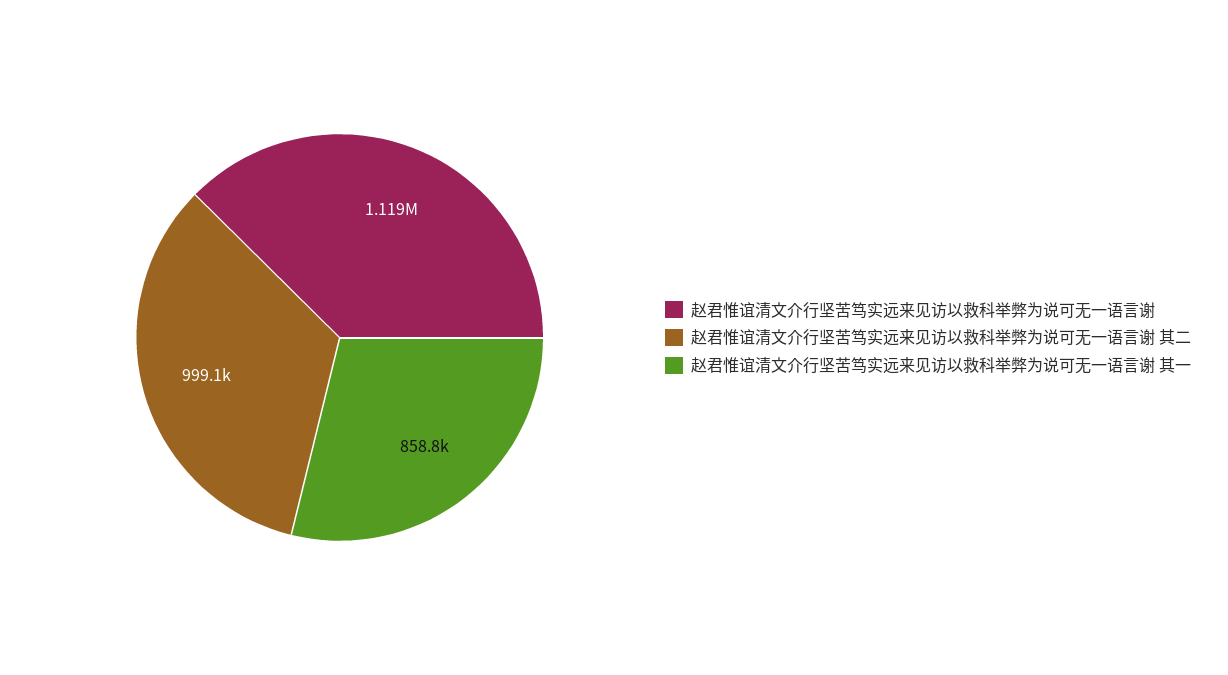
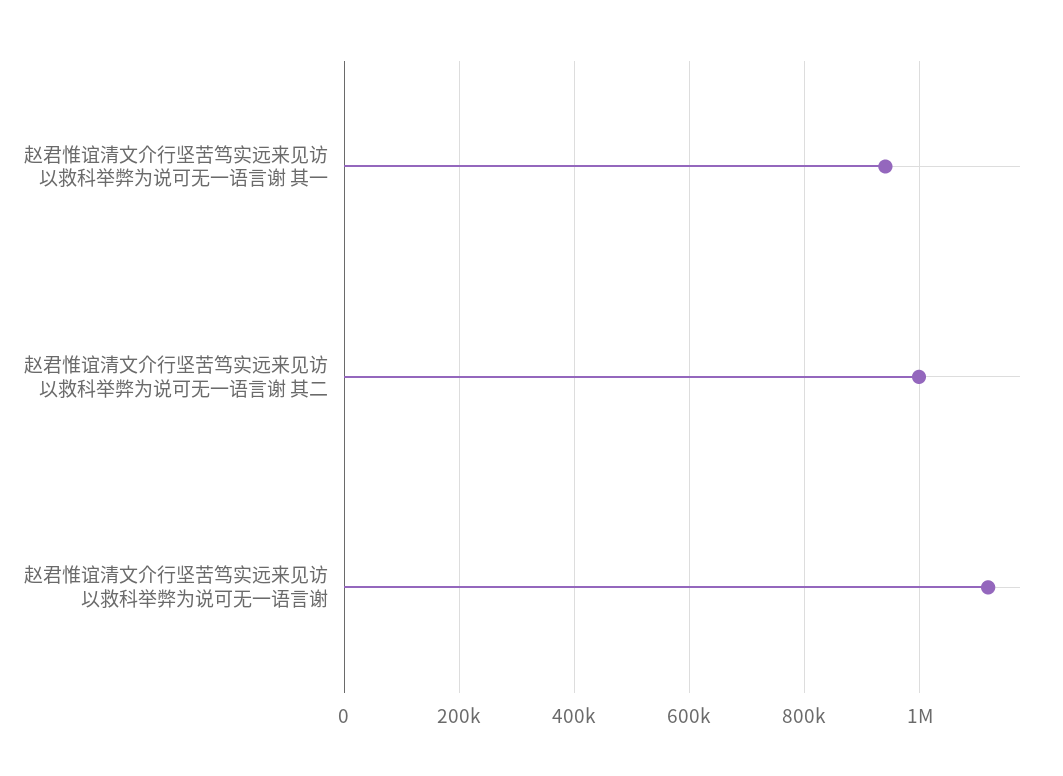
赵君惟谊清文介行坚苦笃实远来见访以救科举弊为说可无一语言谢 其一: 858800 -> 940000

